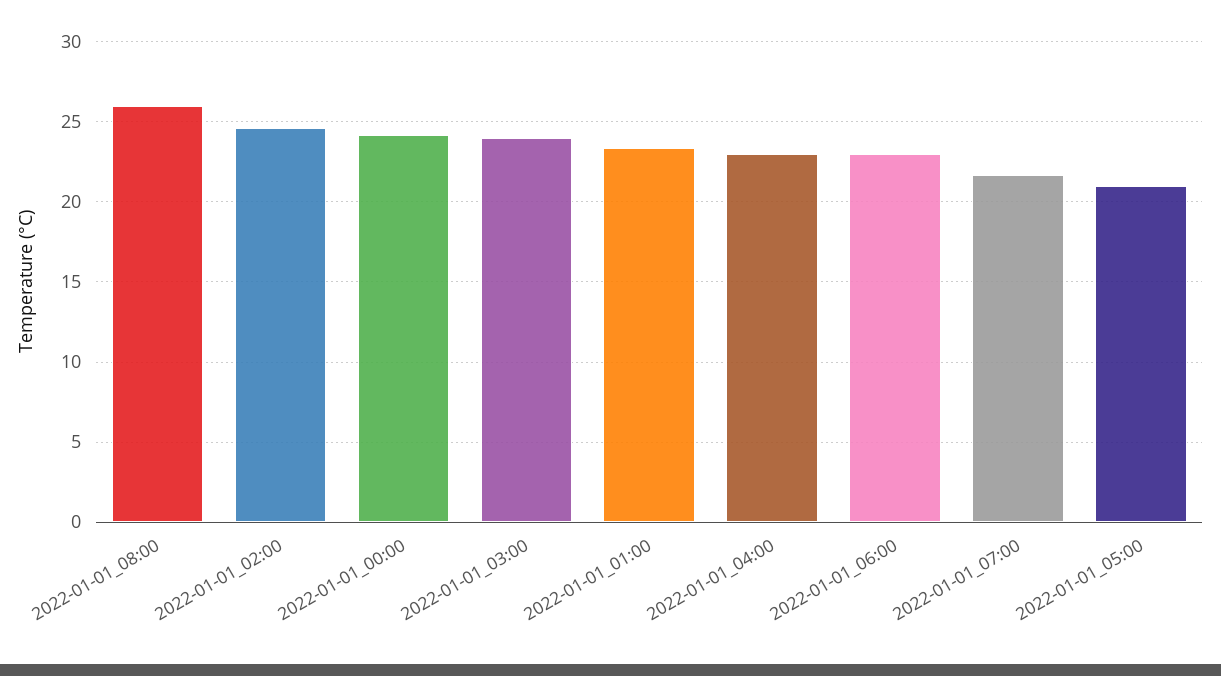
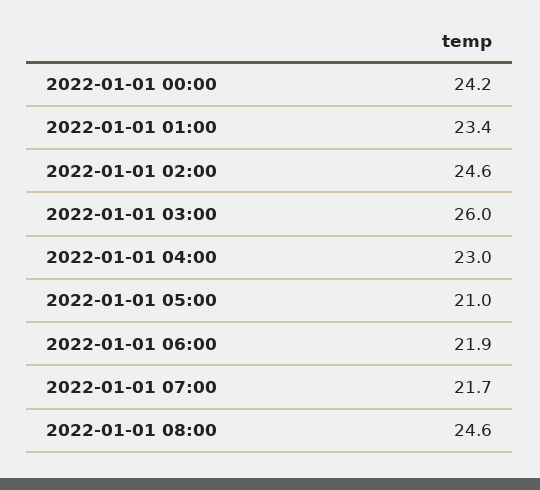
2022-01-01_08:00: 26 -> 24.6
2022-01-01_03:00: 24 -> 26
2022-01-01_06:00: 23 -> 21.9

